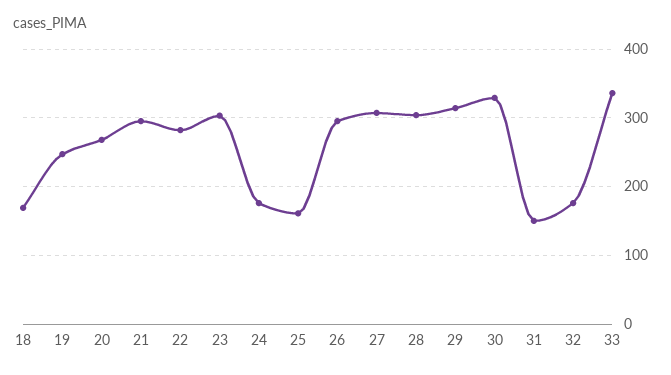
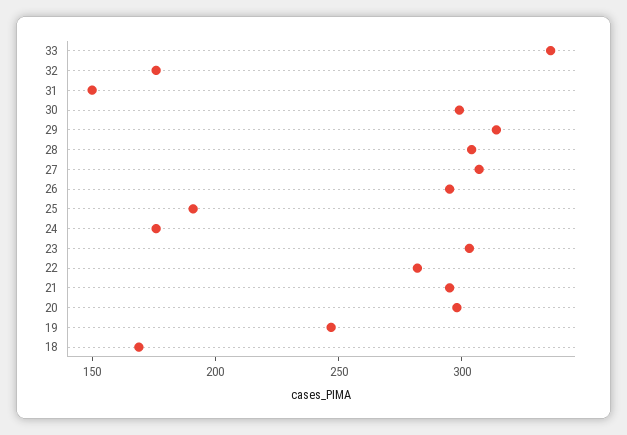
20: 270 -> 300
25: 160 -> 190
30: 330 -> 300

